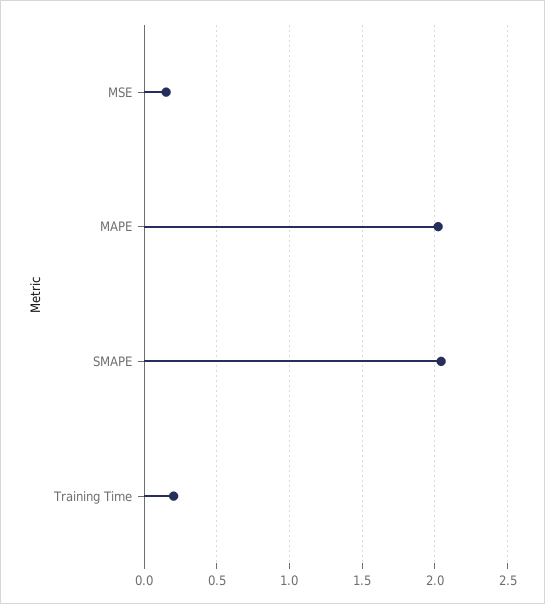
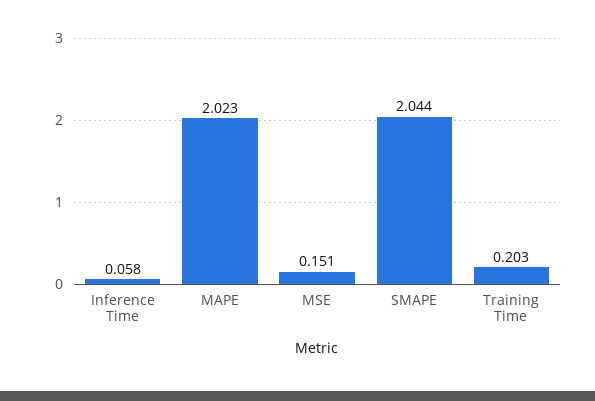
Inference Time: none -> 0.058

